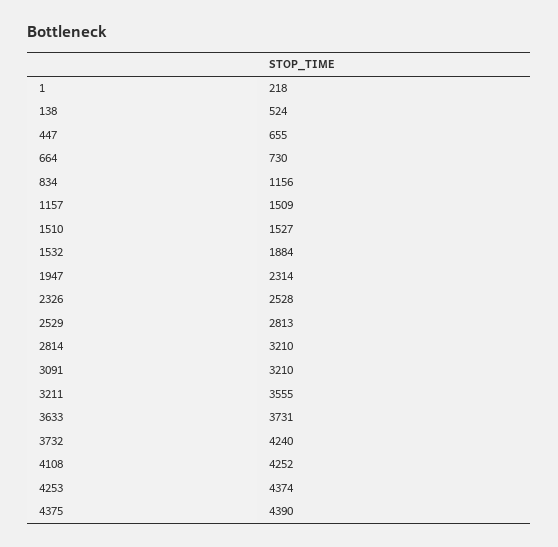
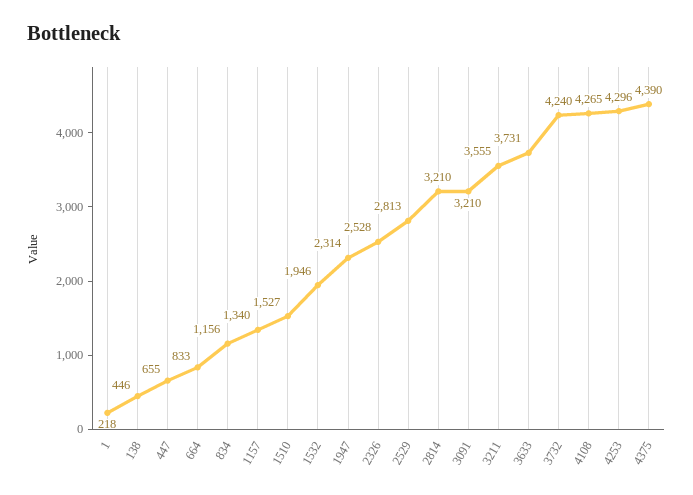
138: 524 -> 446
664: 730 -> 833
1157: 1509 -> 1340
1532: 1884 -> 1946
4108: 4252 -> 4265
4253: 4374 -> 4296

